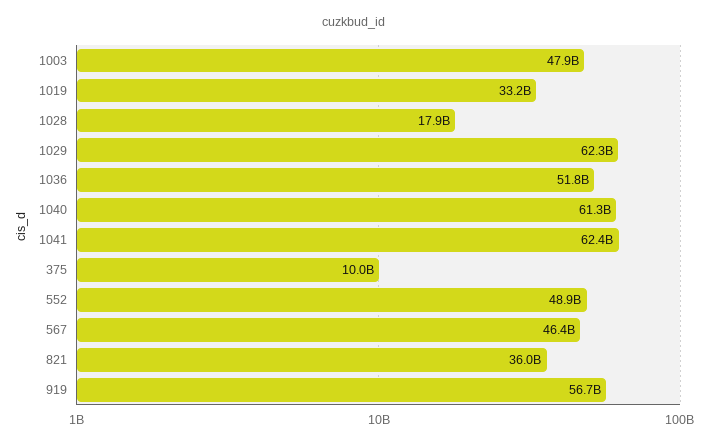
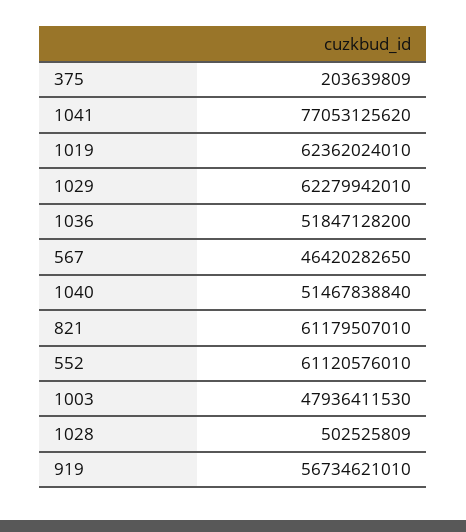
1019: 33200000000 -> 62362024010
1028: 17900000000 -> 502525809
1040: 61300000000 -> 51467838840
1041: 62400000000 -> 77053125620
375: 10000000000 -> 203639809
552: 48900000000 -> 61120576010
821: 36000000000 -> 61179507010

